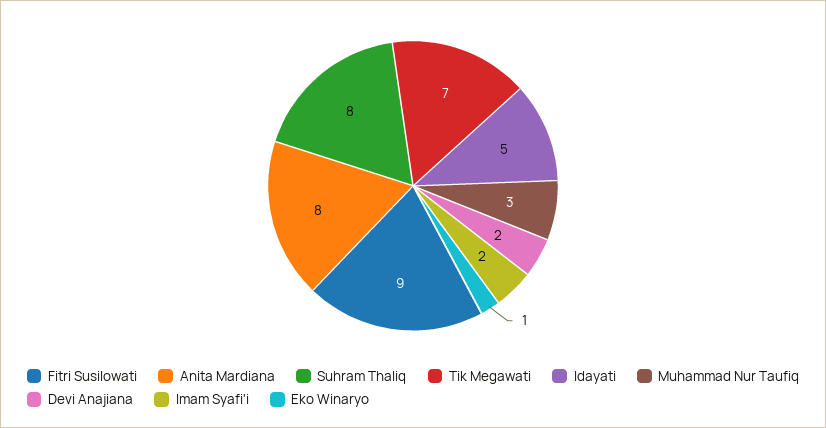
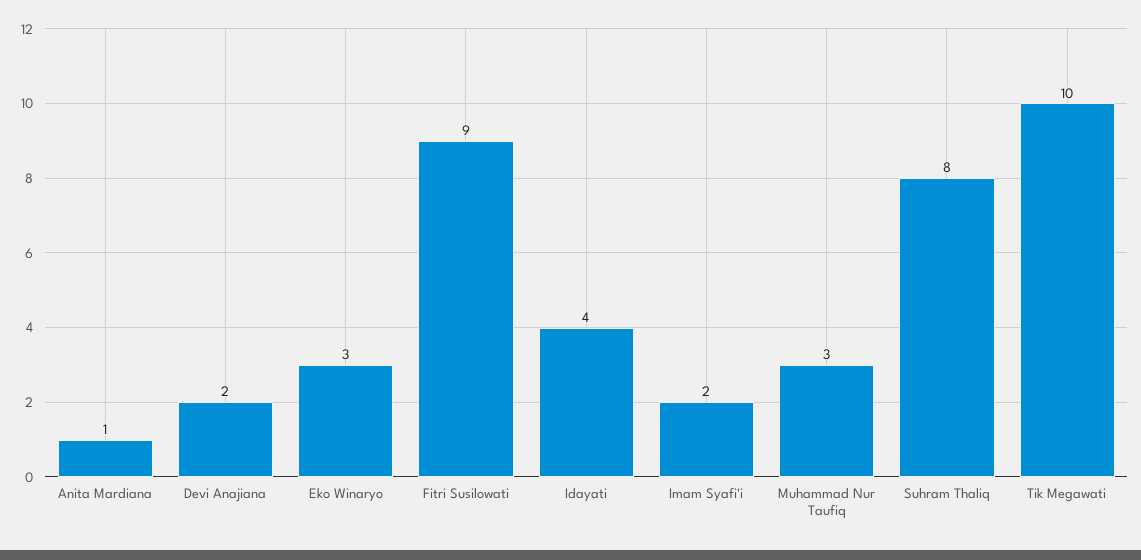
Anita Mardiana: 8 -> 1
Tik Megawati: 7 -> 10
Idayati: 5 -> 4
Eko Winaryo: 1 -> 3

